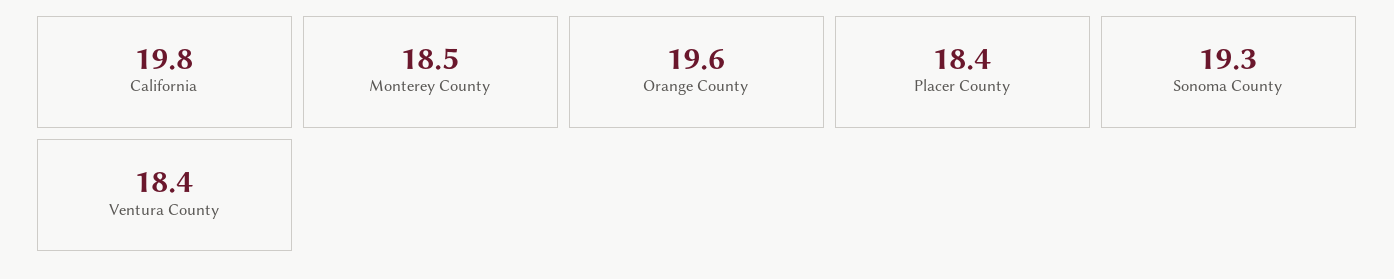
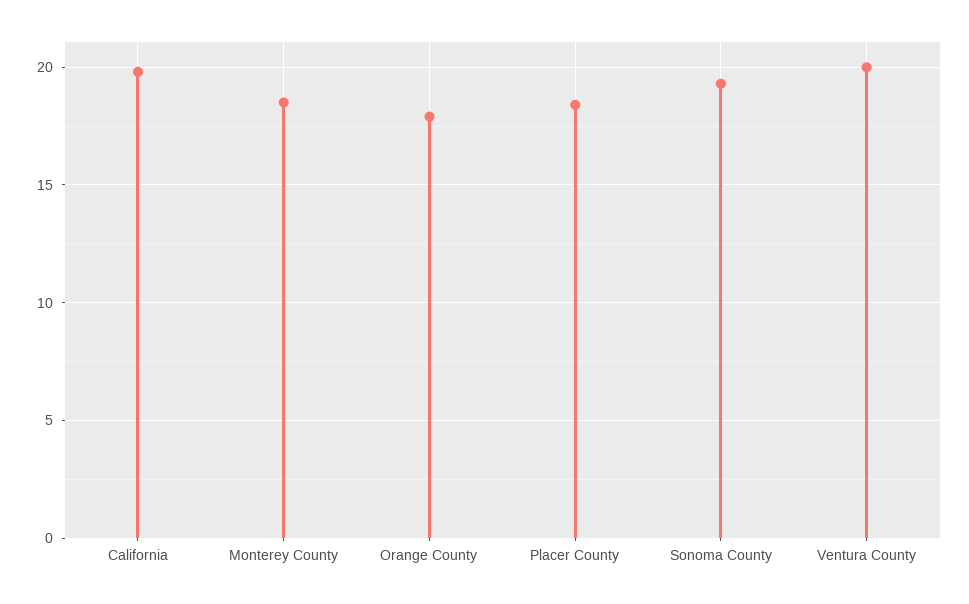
Orange County: 19.6 -> 18
Ventura County: 18.4 -> 20

